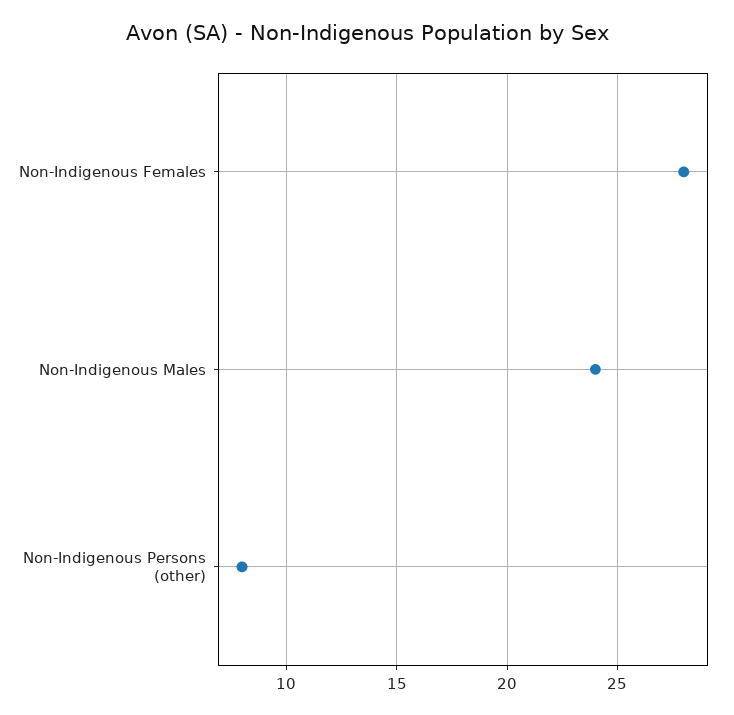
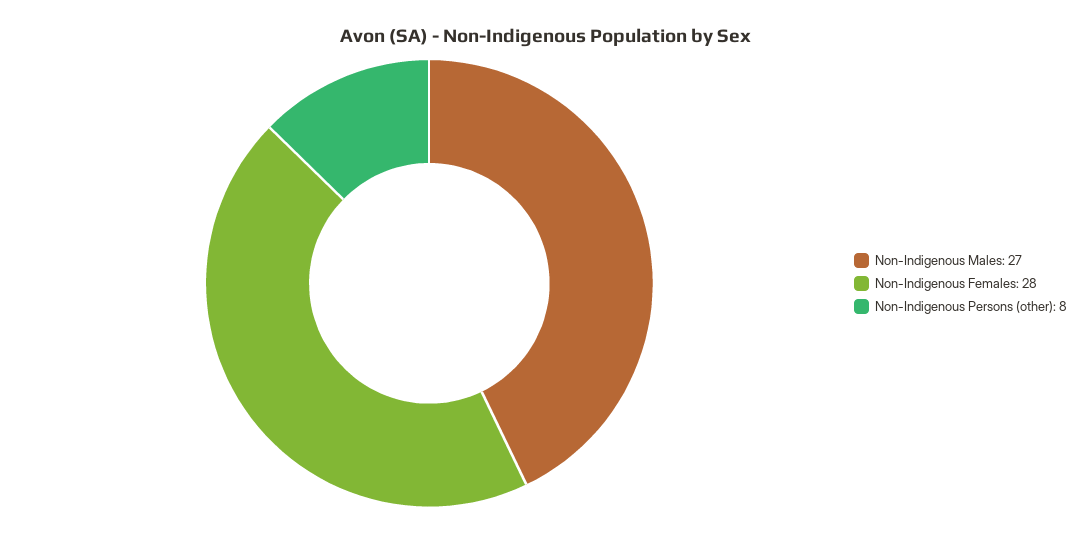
Non-Indigenous Males: 24 -> 27

